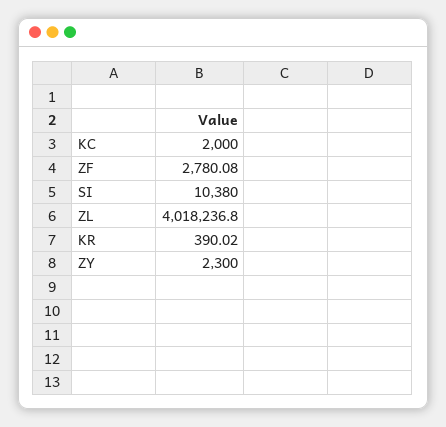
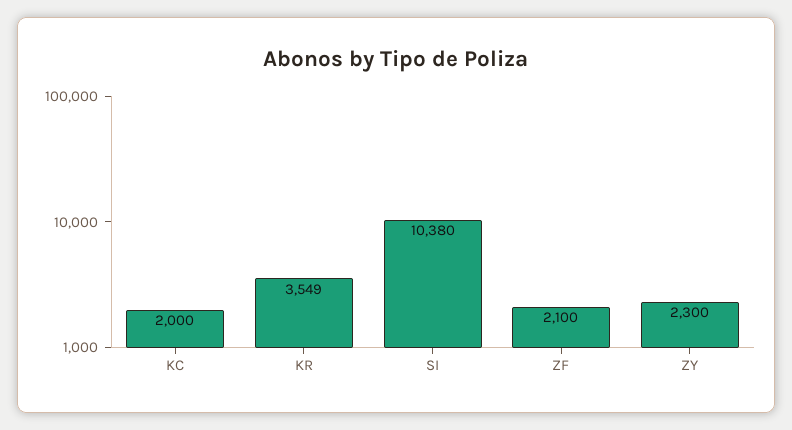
ZF: 2780.08 -> 2100
ZL: 4018236.8 -> none
KR: 390.02 -> 3549

